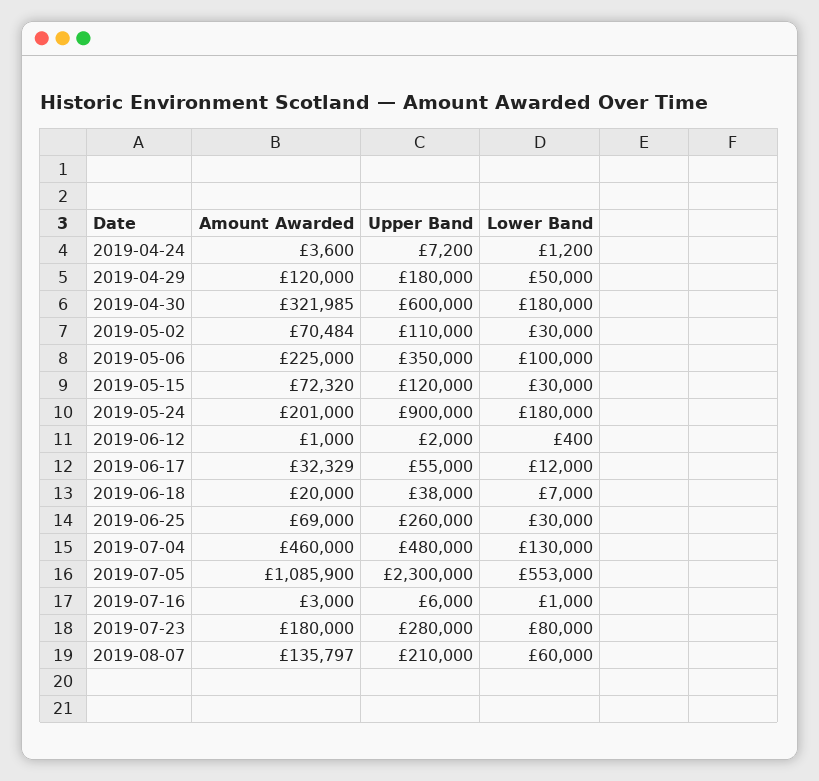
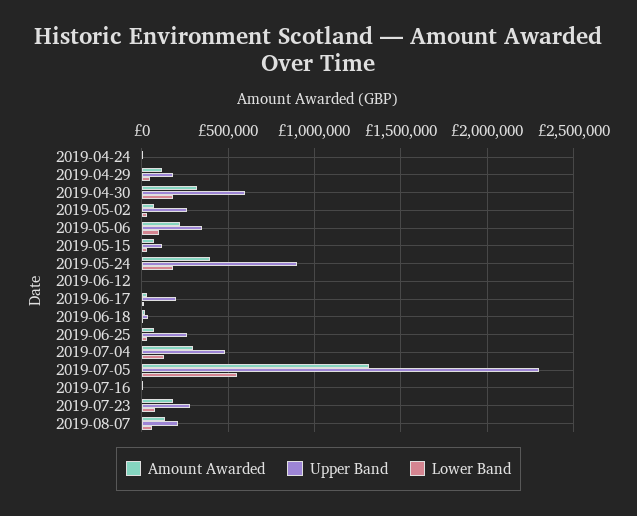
Upper Band, 2019-05-02: 110000 -> 250000
Amount Awarded, 2019-05-24: 201000 -> 400000
Upper Band, 2019-06-17: 55000 -> 200000
Amount Awarded, 2019-07-04: 460000 -> 300000
Amount Awarded, 2019-07-05: 1085900 -> 1300000

